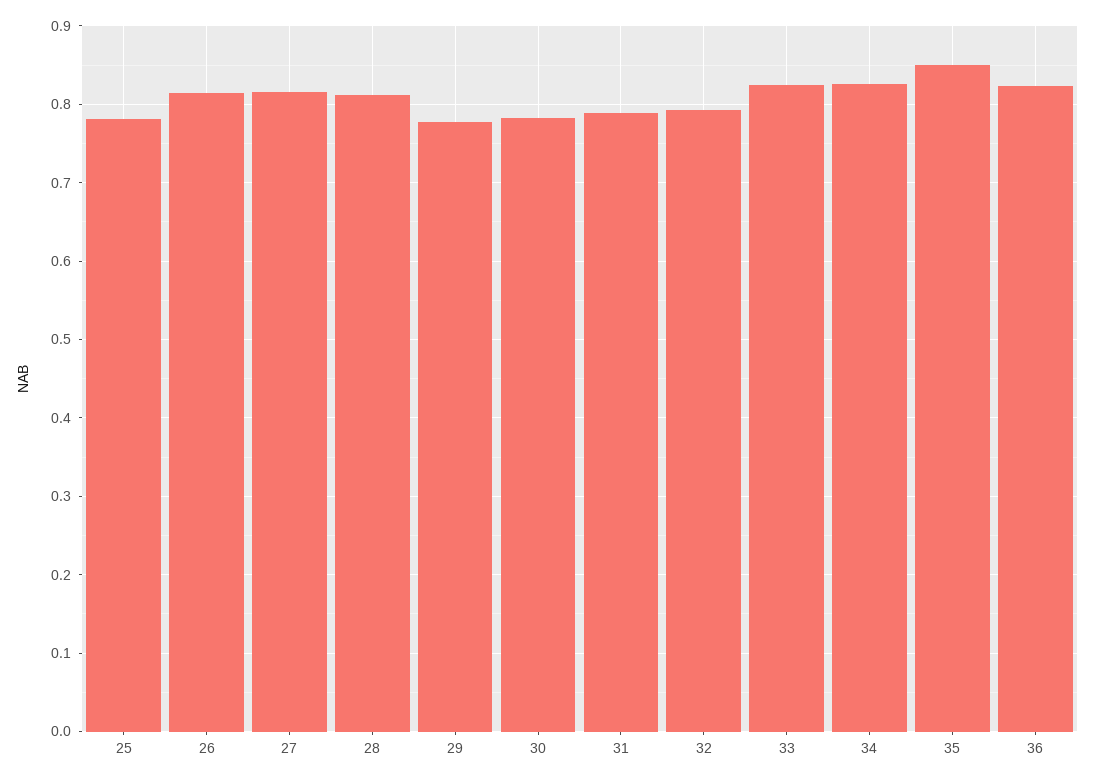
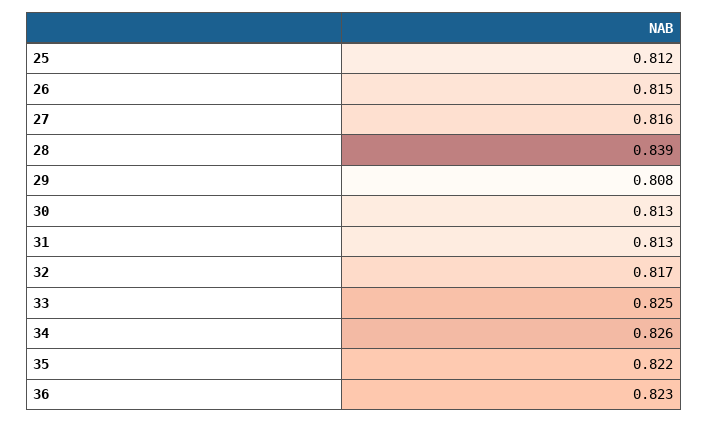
25: 0.78 -> 0.812
28: 0.81 -> 0.839
29: 0.78 -> 0.808
30: 0.78 -> 0.813
31: 0.79 -> 0.813
32: 0.79 -> 0.817
35: 0.85 -> 0.822

